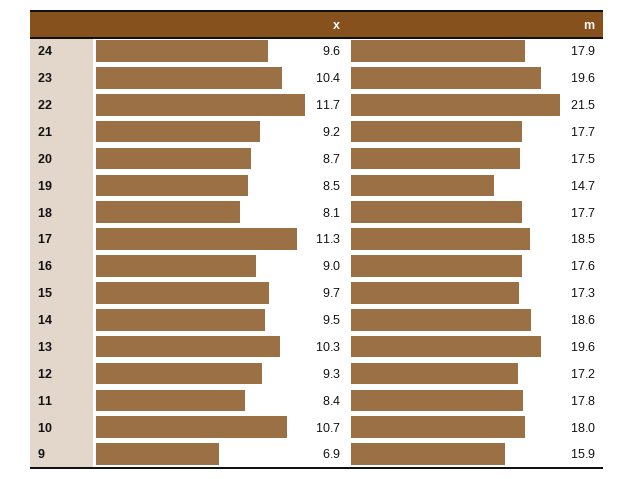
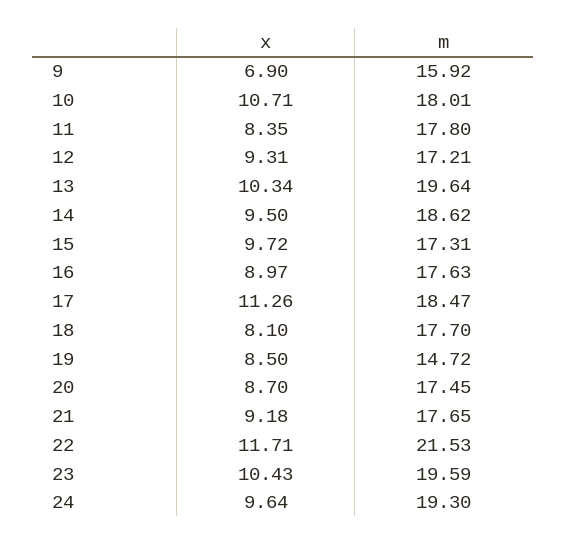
m, 24: 17.9 -> 19.3

